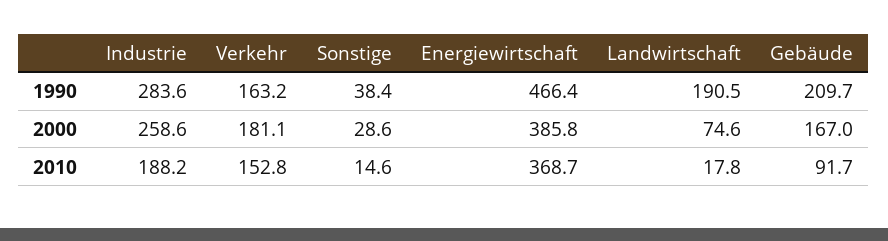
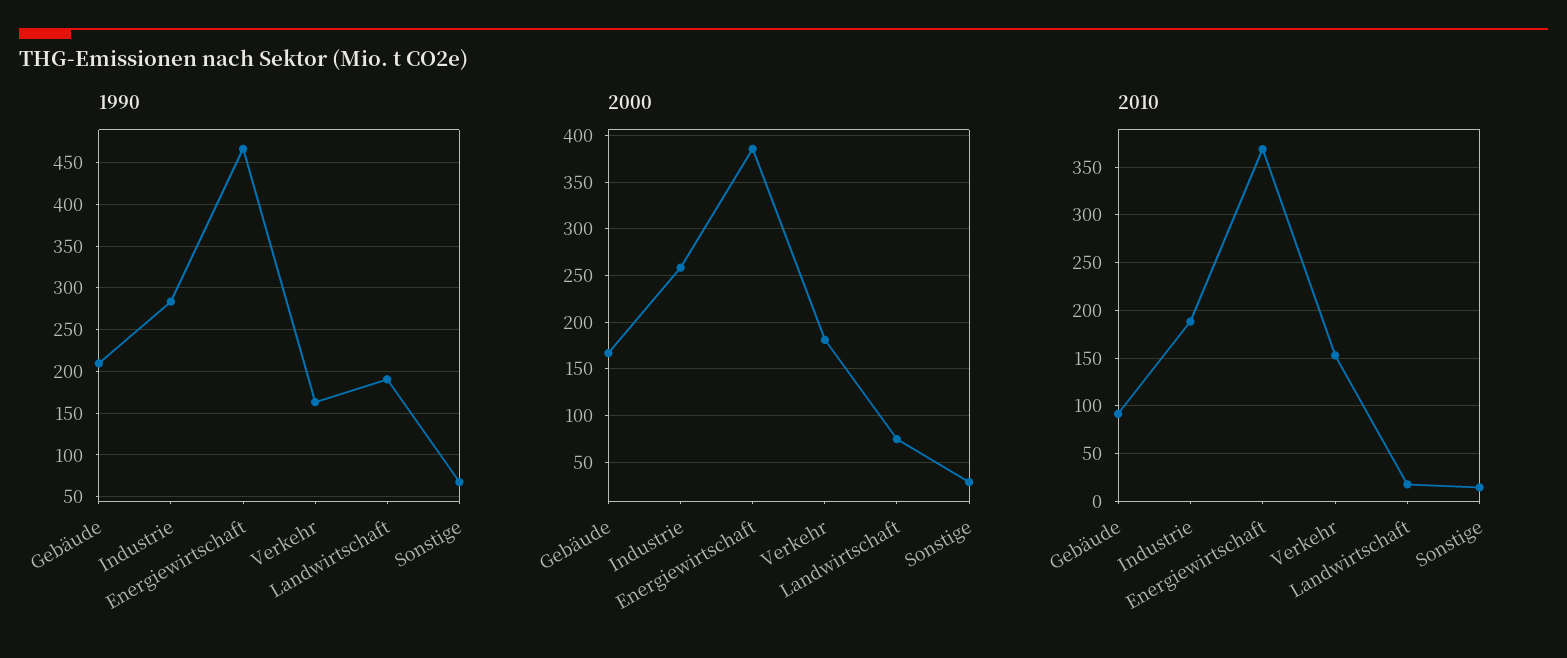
1990, Sonstige: 38.4 -> 70

